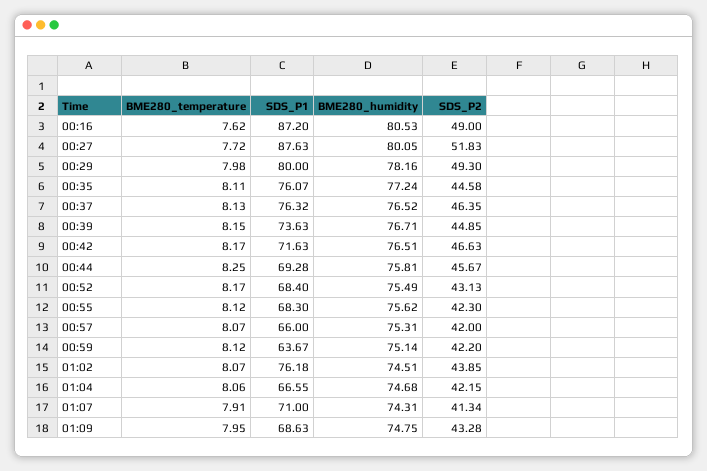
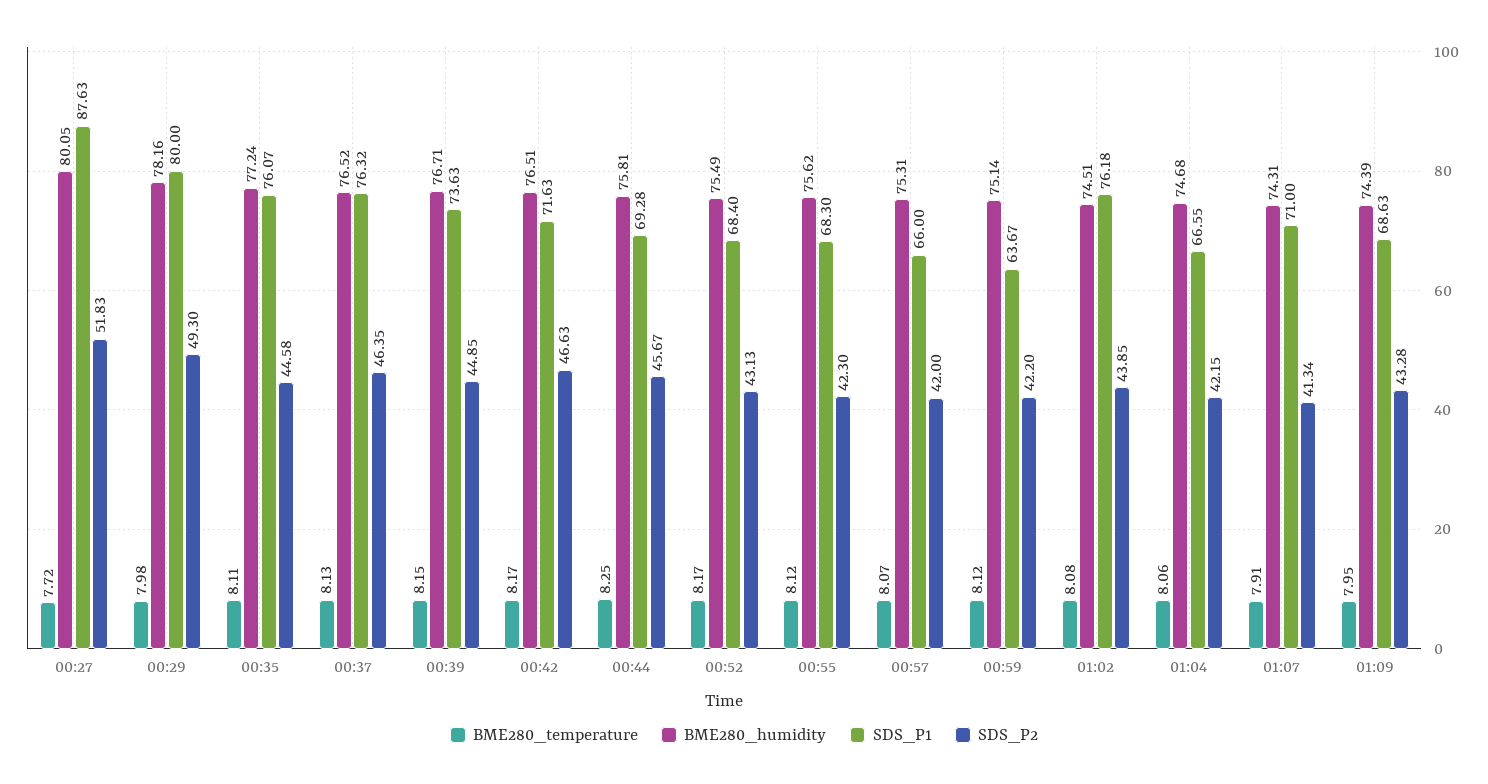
BME280_temperature, 00:16: 7.62 -> none
SDS_P1, 00:16: 87.2 -> none
BME280_humidity, 00:16: 80.53 -> none
SDS_P2, 00:16: 49 -> none
BME280_temperature, 01:02: 8.07 -> 8.08
BME280_humidity, 01:09: 74.75 -> 74.39

